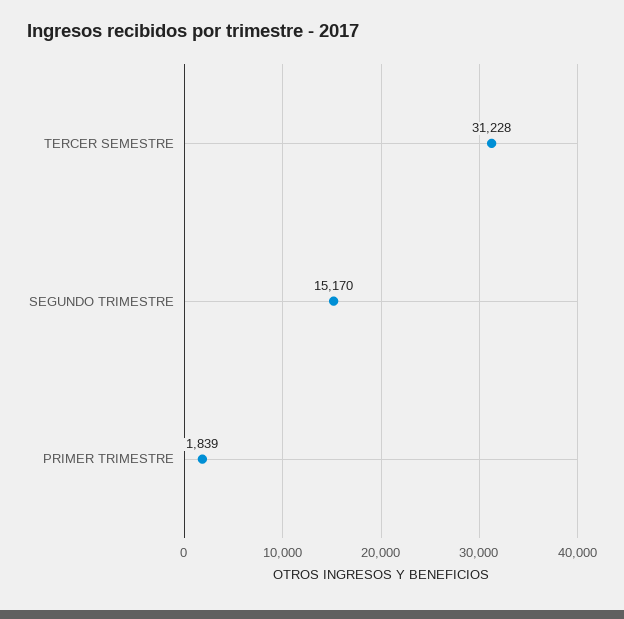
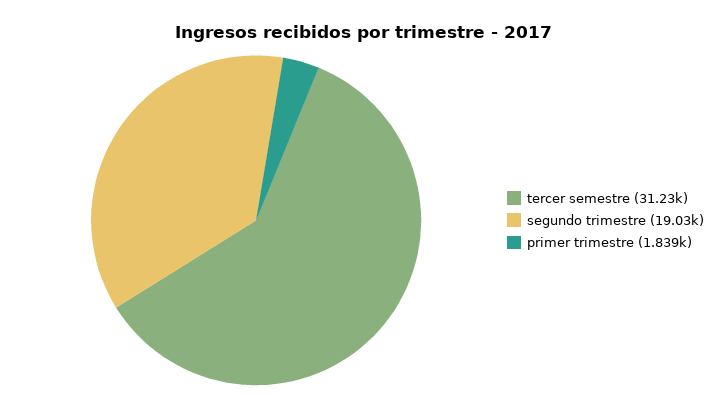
SEGUNDO TRIMESTRE: 15170 -> 19030

